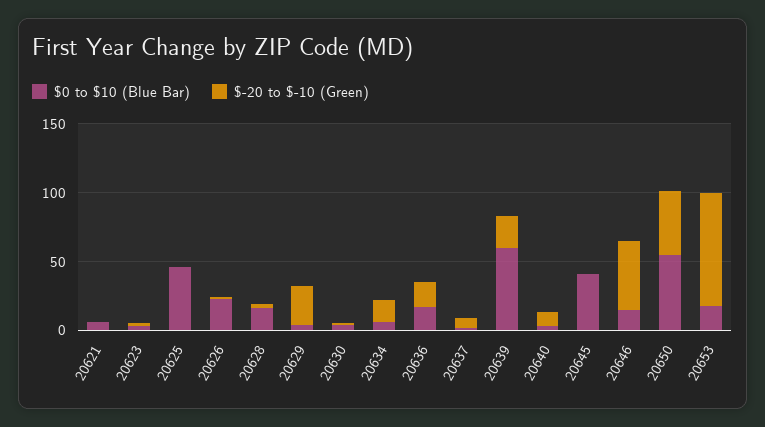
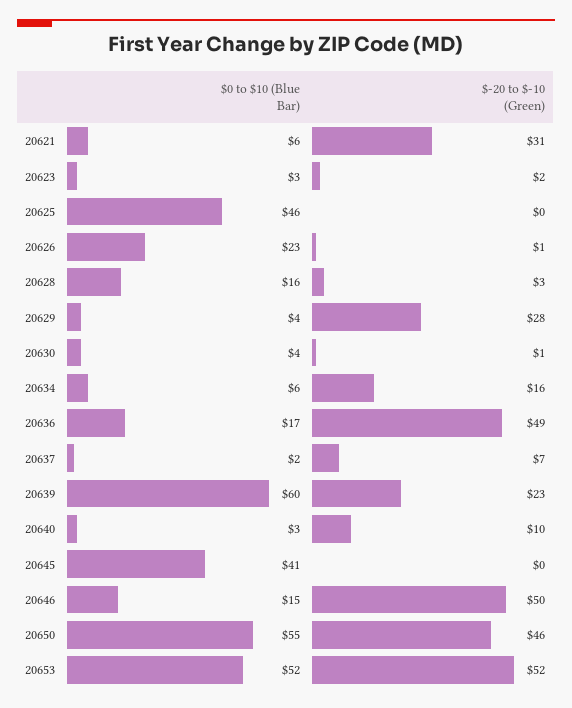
$-20 to $-10 (Green), 20621: 0 -> 31
$-20 to $-10 (Green), 20636: 20 -> 49
$0 to $10 (Blue Bar), 20653: 20 -> 52
$-20 to $-10 (Green), 20653: 80 -> 52

